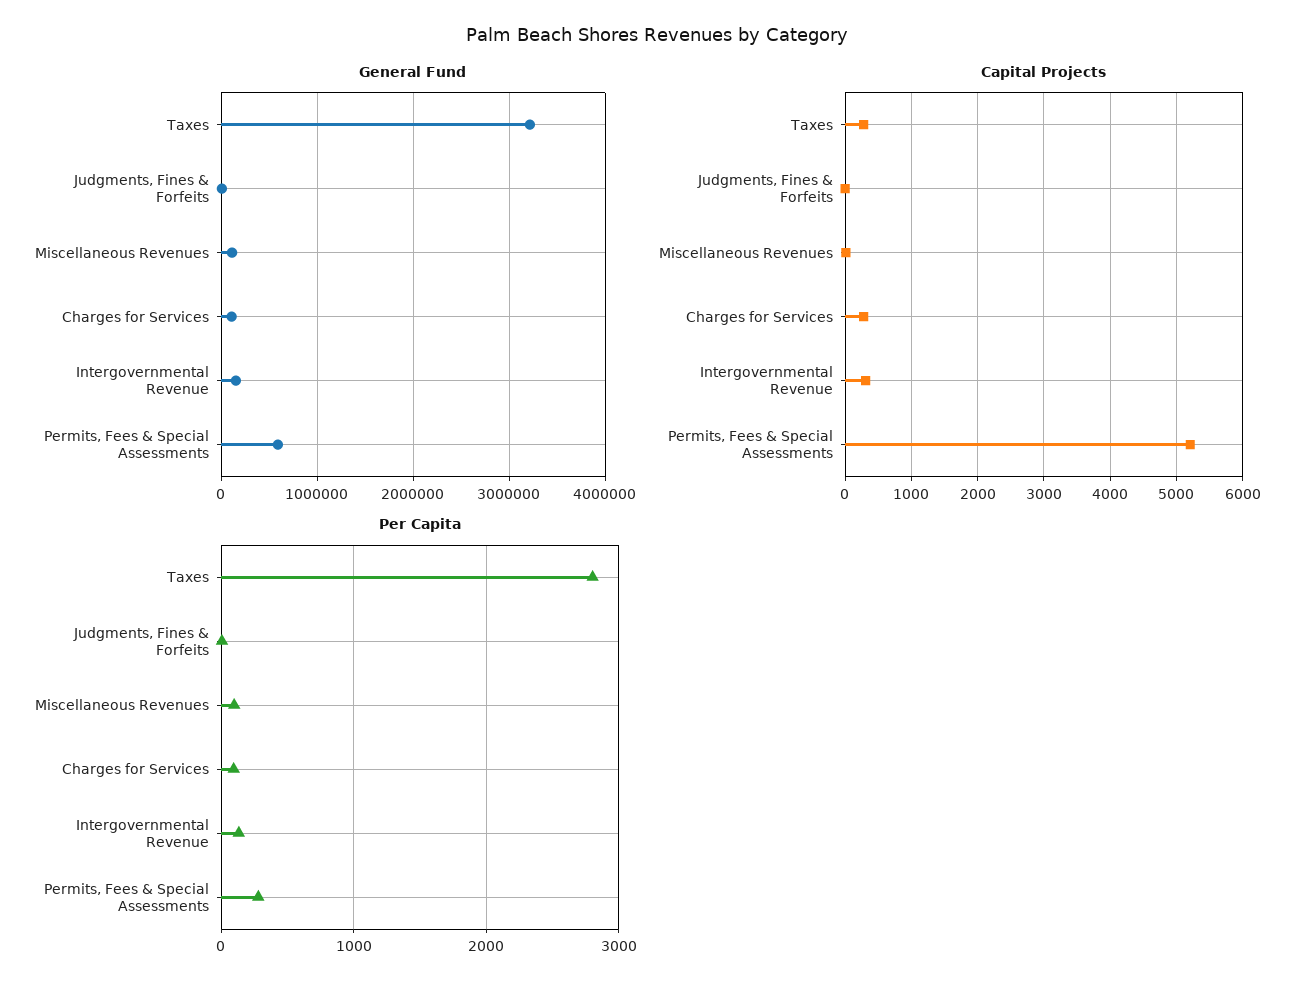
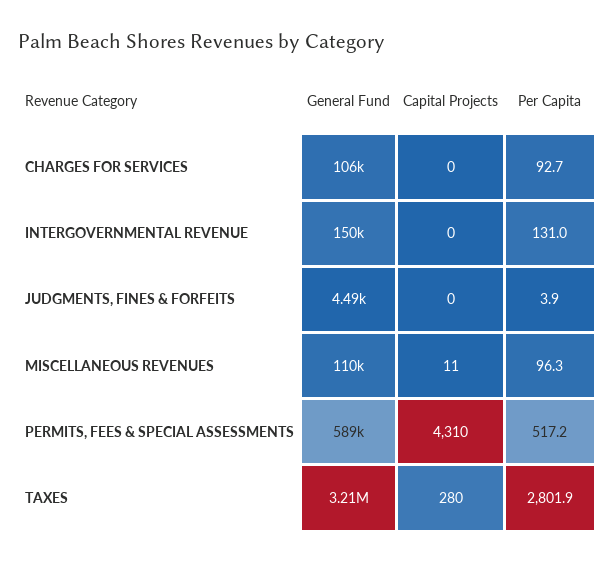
Capital Projects, Charges for Services: 300 -> 0
Capital Projects, Intergovernmental Revenue: 300 -> 0
Capital Projects, Permits, Fees & Special Assessments: 5200 -> 4310
Per Capita, Permits, Fees & Special Assessments: 300 -> 517.2

